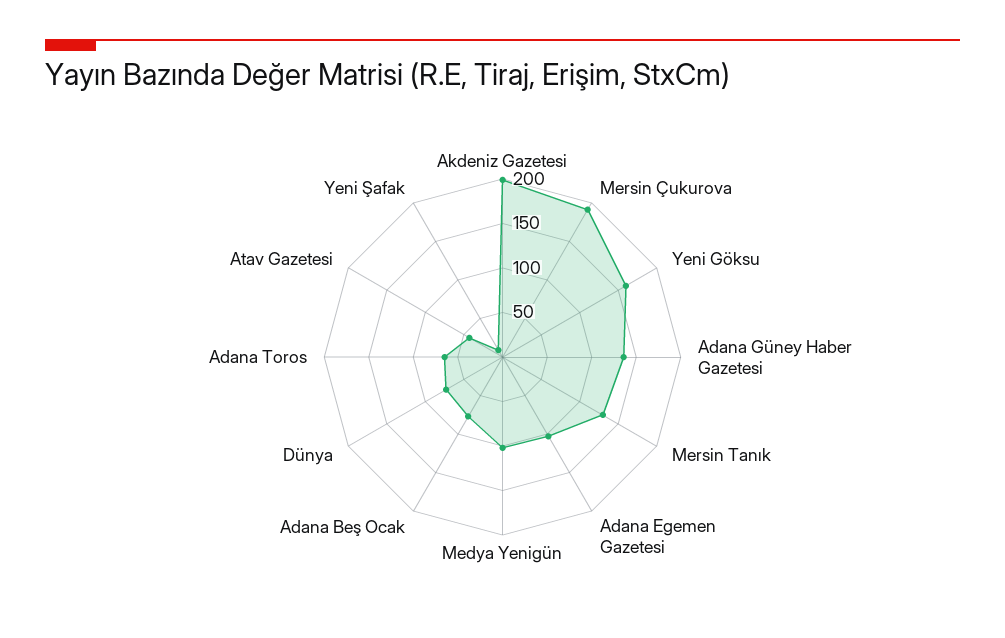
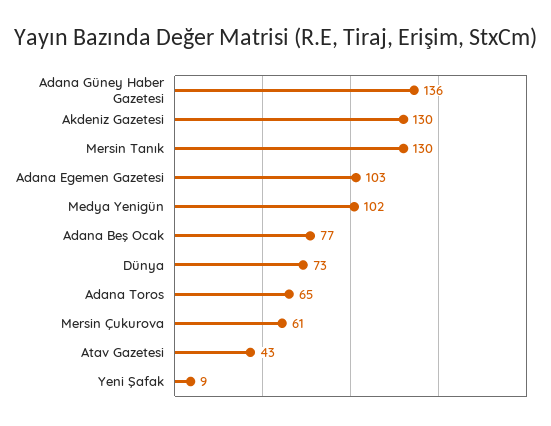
Akdeniz Gazetesi: 200 -> 130
Mersin Çukurova: 190 -> 61
Yeni Göksu: 160 -> none

